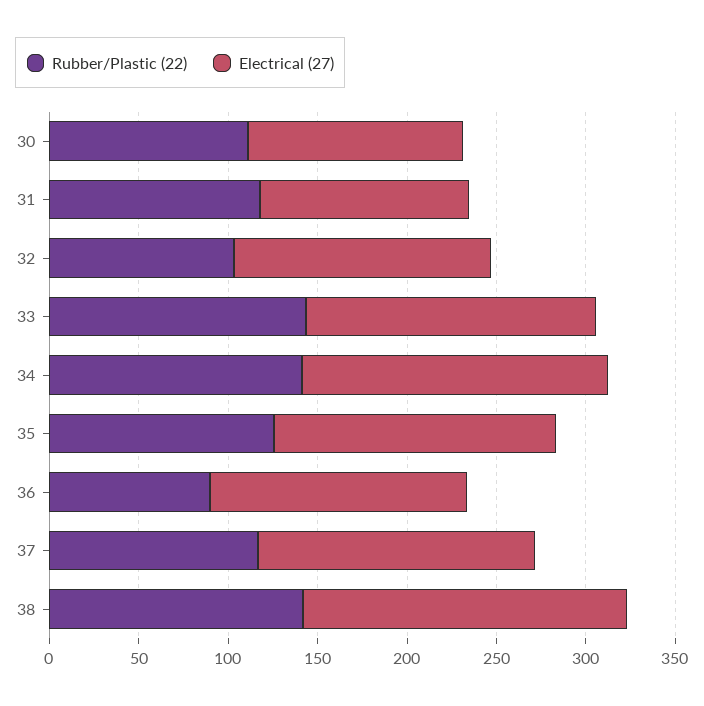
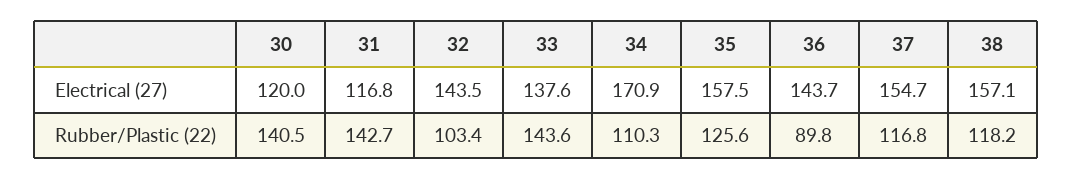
Rubber/Plastic (22), 30: 110 -> 140.5
Rubber/Plastic (22), 31: 120 -> 142.7
Electrical (27), 33: 160 -> 137.6
Rubber/Plastic (22), 34: 140 -> 110.3
Rubber/Plastic (22), 38: 140 -> 118.2
Electrical (27), 38: 180 -> 157.1

